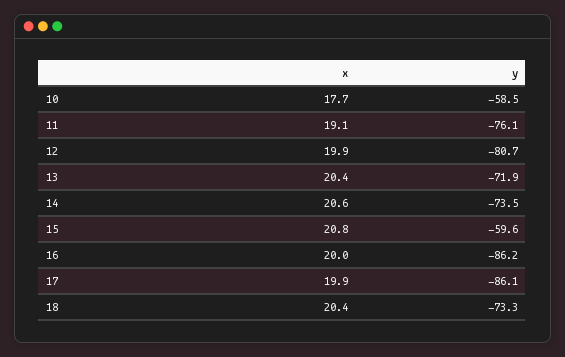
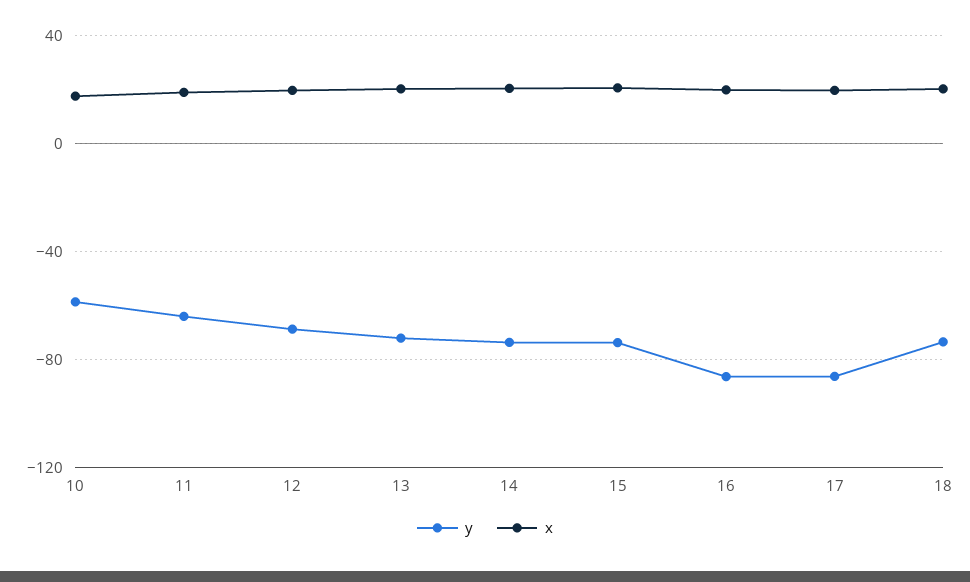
y, 11: -76.1 -> -65
y, 12: -80.7 -> -70
y, 15: -59.6 -> -75

